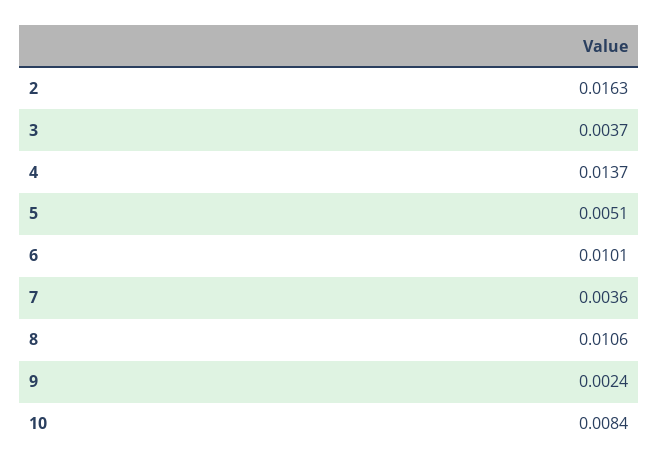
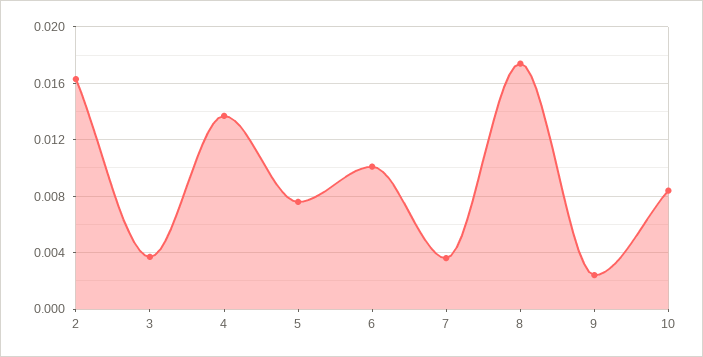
5: 0.0051 -> 0.0075
8: 0.0106 -> 0.0175

